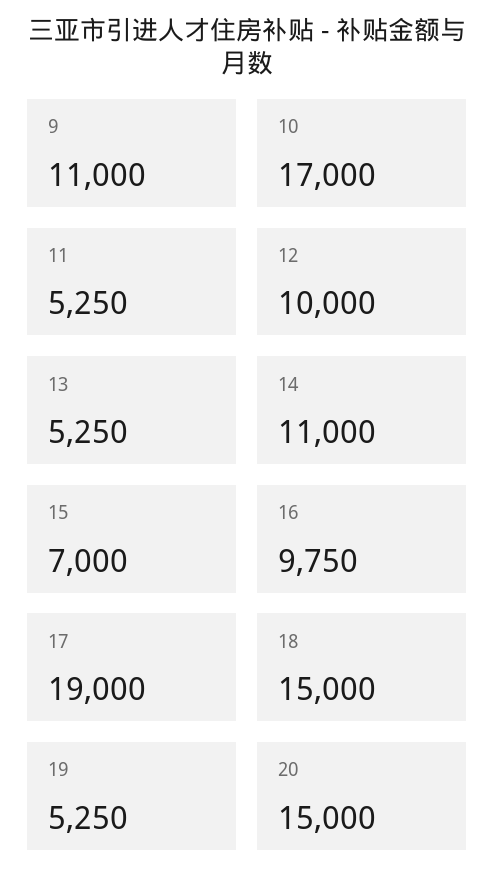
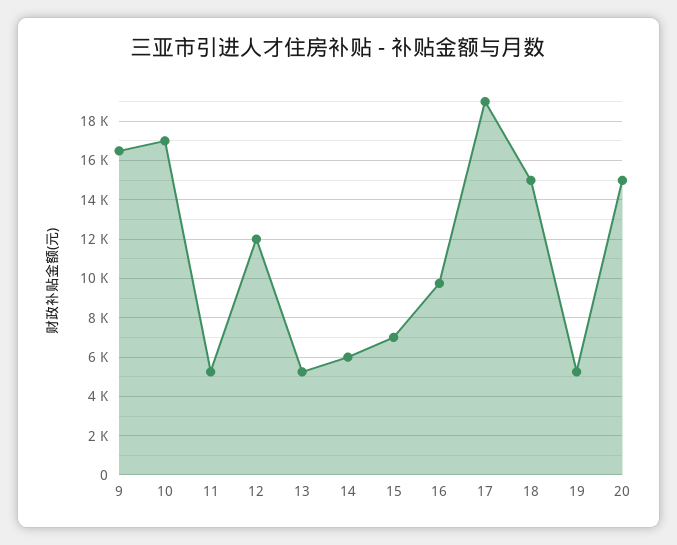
9: 11000 -> 16500
12: 10000 -> 12000
14: 11000 -> 6000

